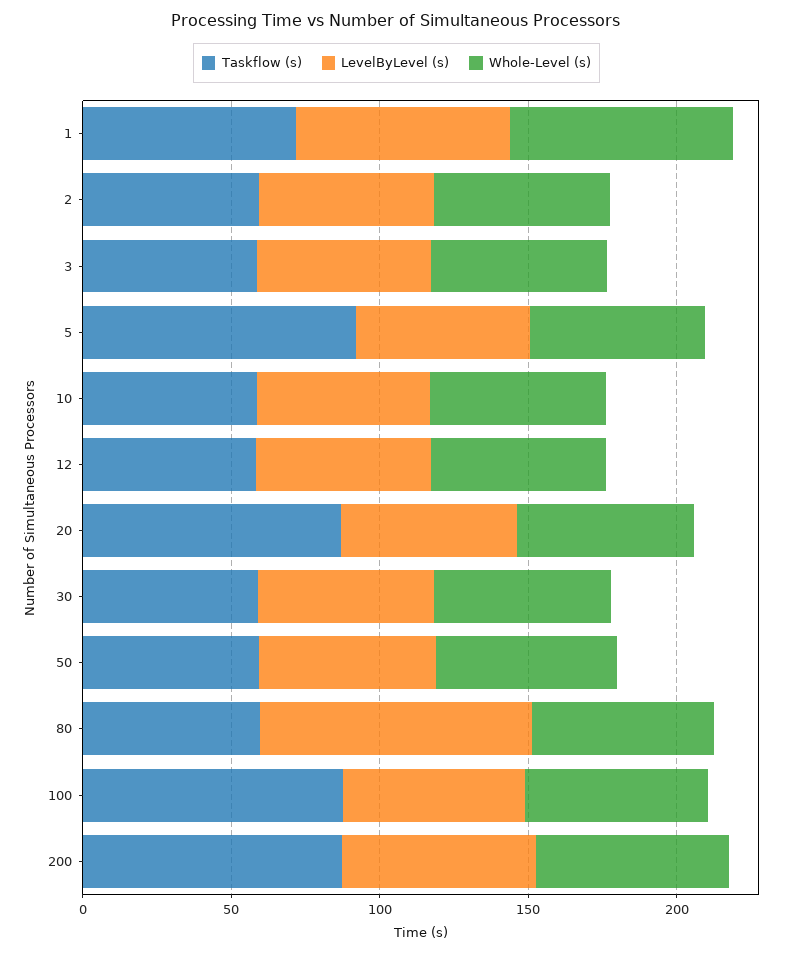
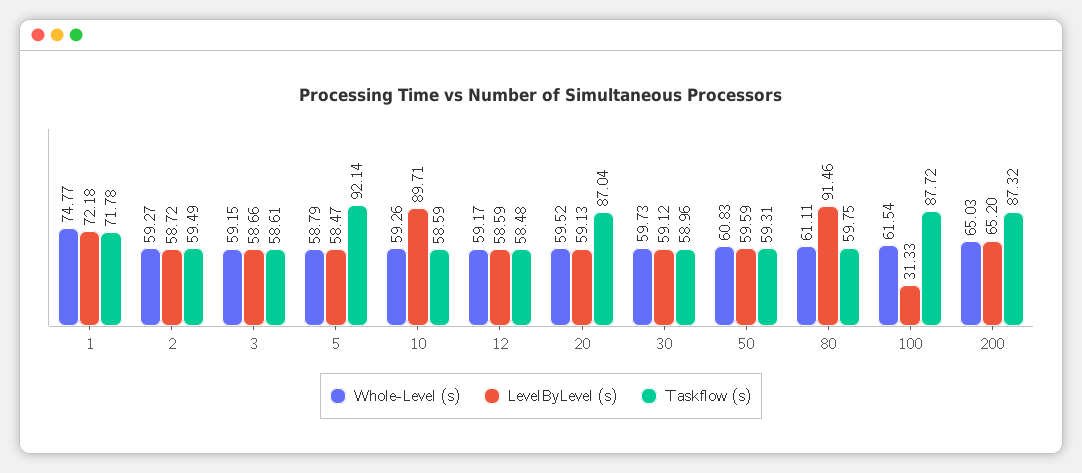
LevelByLevel (s), 10: 60 -> 89.71
LevelByLevel (s), 100: 60 -> 31.33

